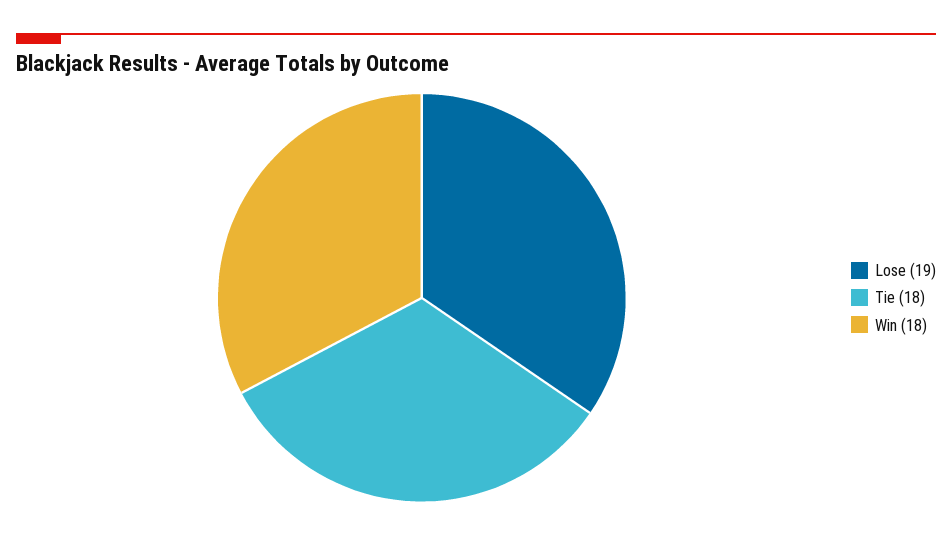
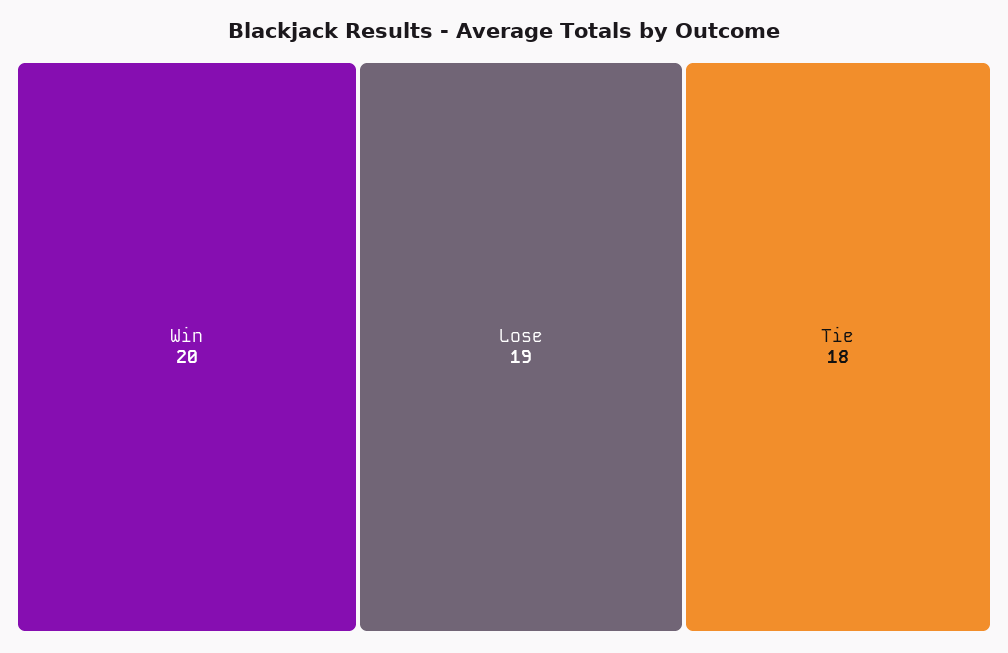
Win: 18 -> 20

